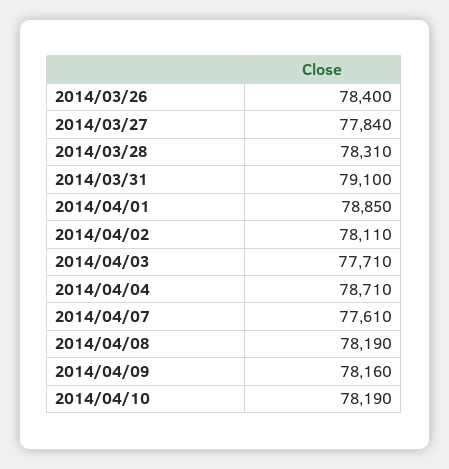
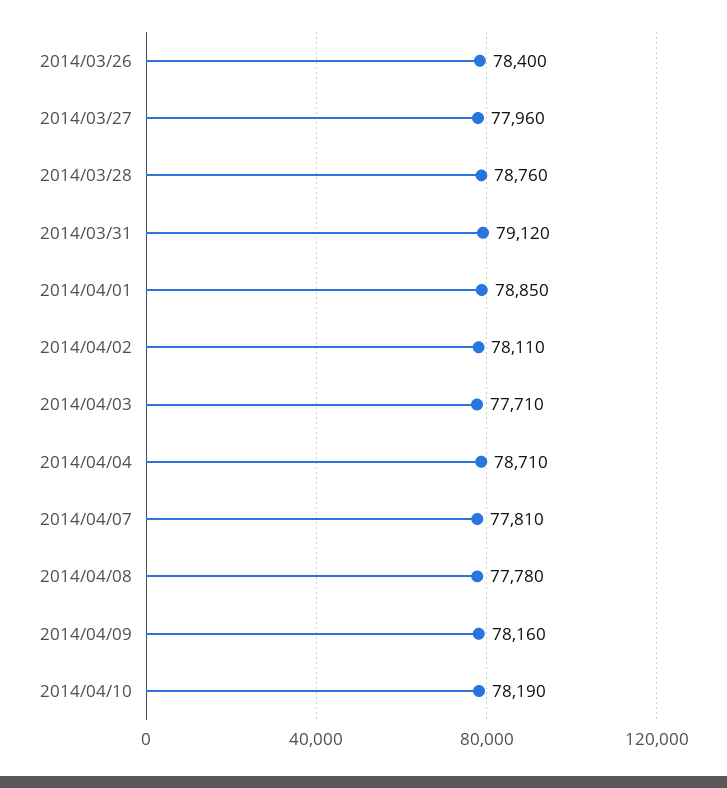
2014/03/27: 77840 -> 77960
2014/03/28: 78310 -> 78760
2014/03/31: 79100 -> 79120
2014/04/07: 77610 -> 77810
2014/04/08: 78190 -> 77780

